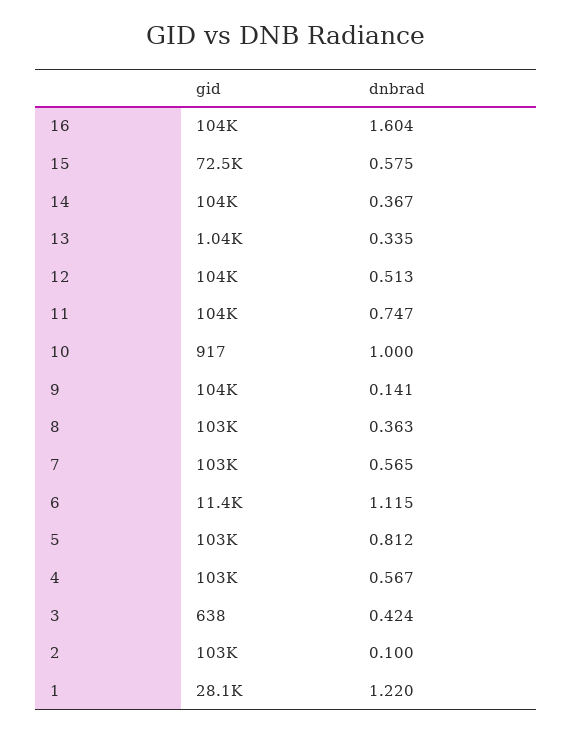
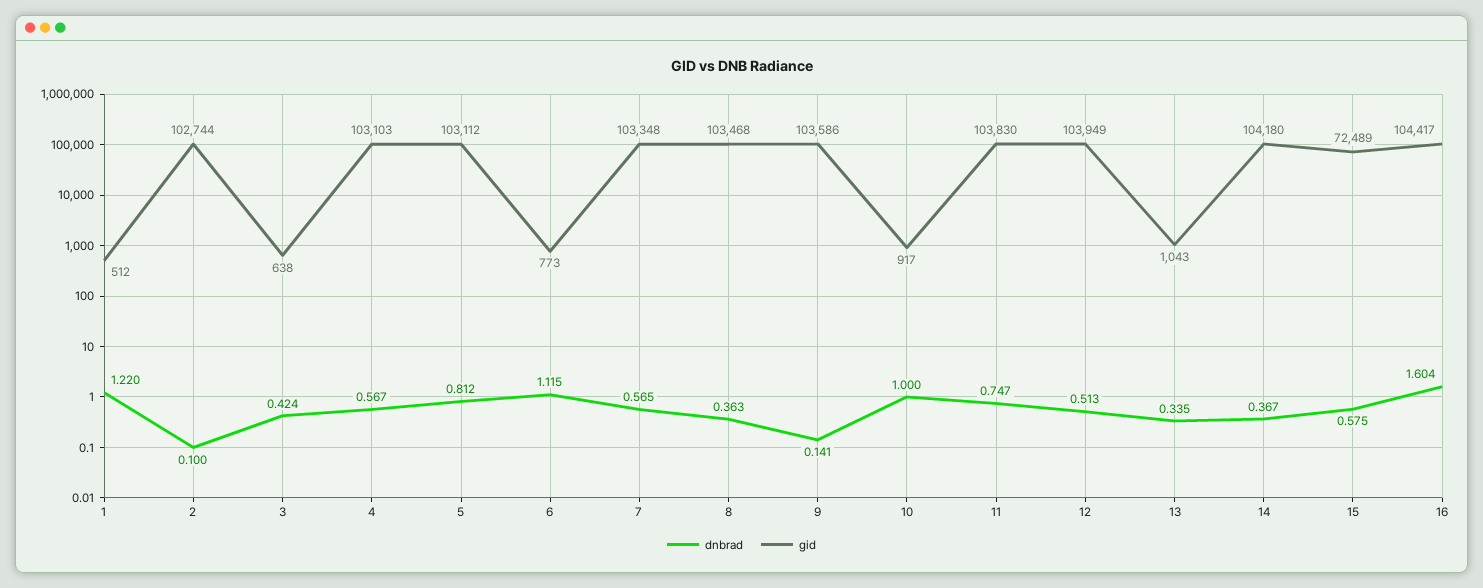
gid, 6: 11400 -> 773
gid, 1: 28100 -> 512

